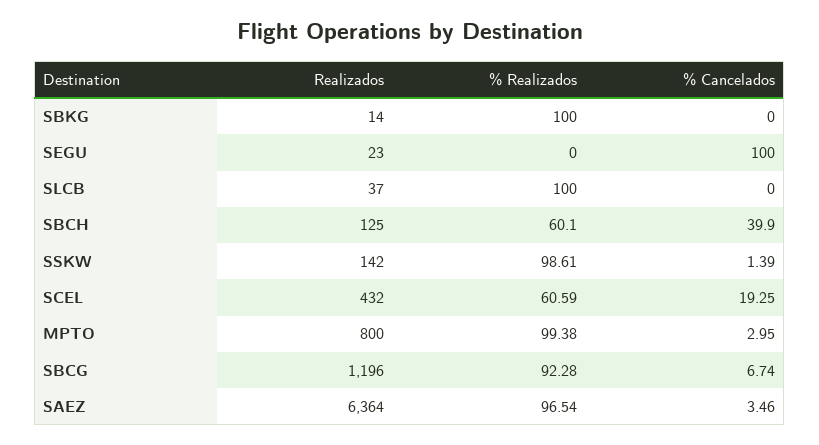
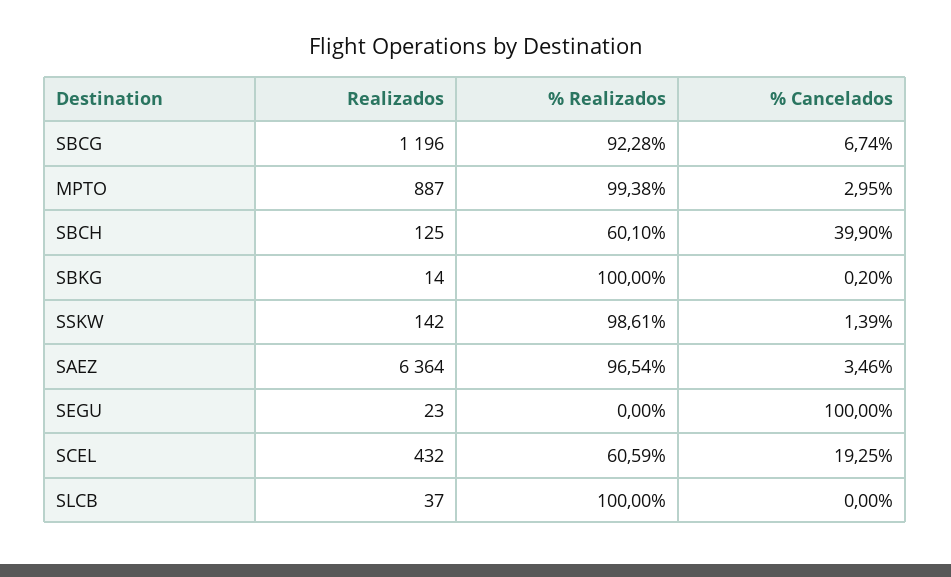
% Cancelados, SBKG: 0 -> 0.2
Realizados, MPTO: 800 -> 887

